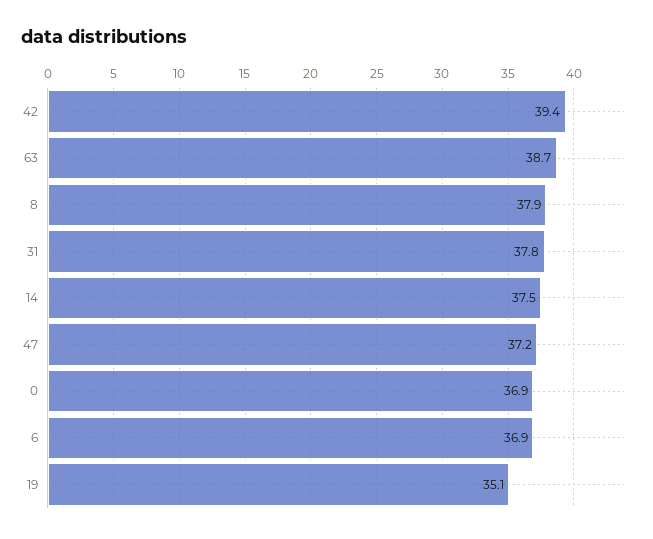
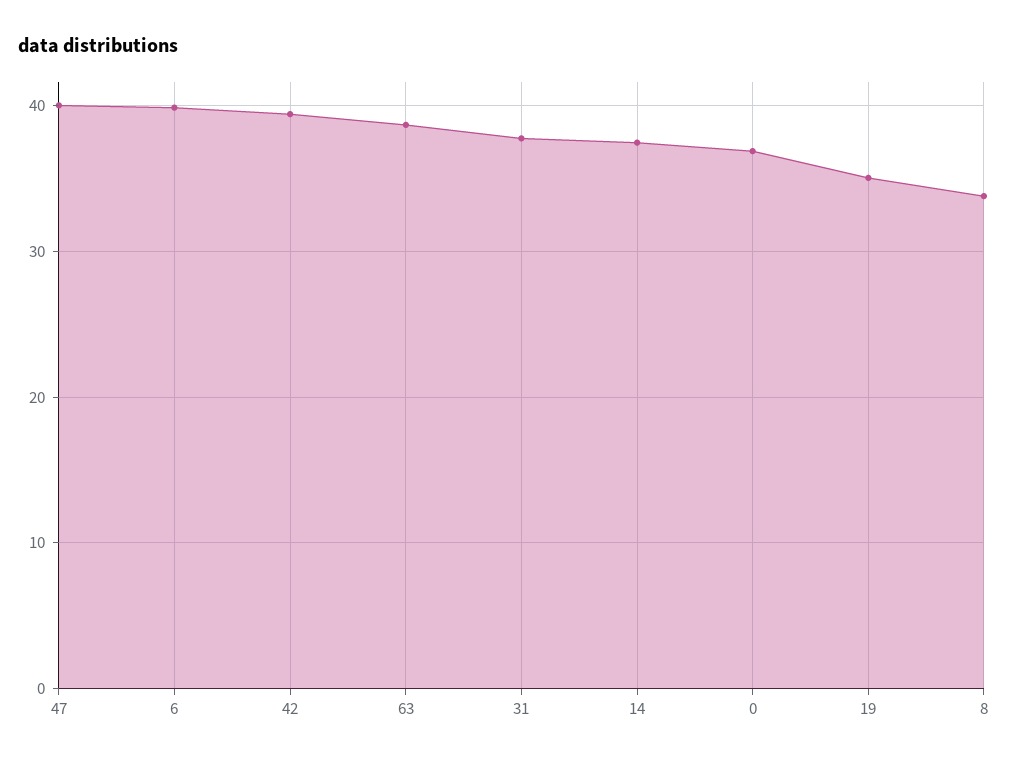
8: 37.9 -> 34
47: 37.2 -> 40
6: 36.9 -> 40

